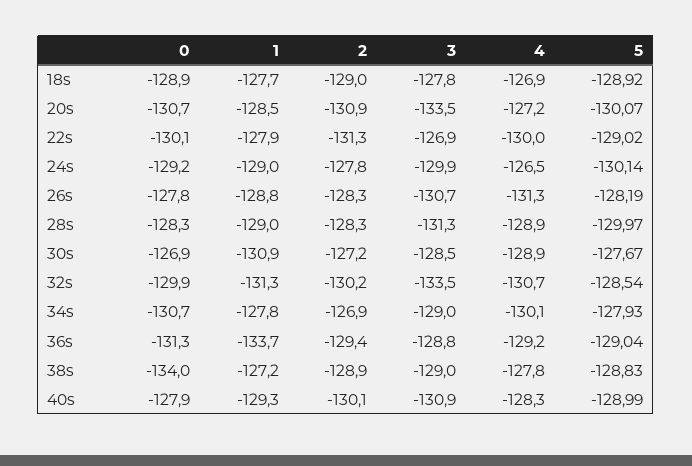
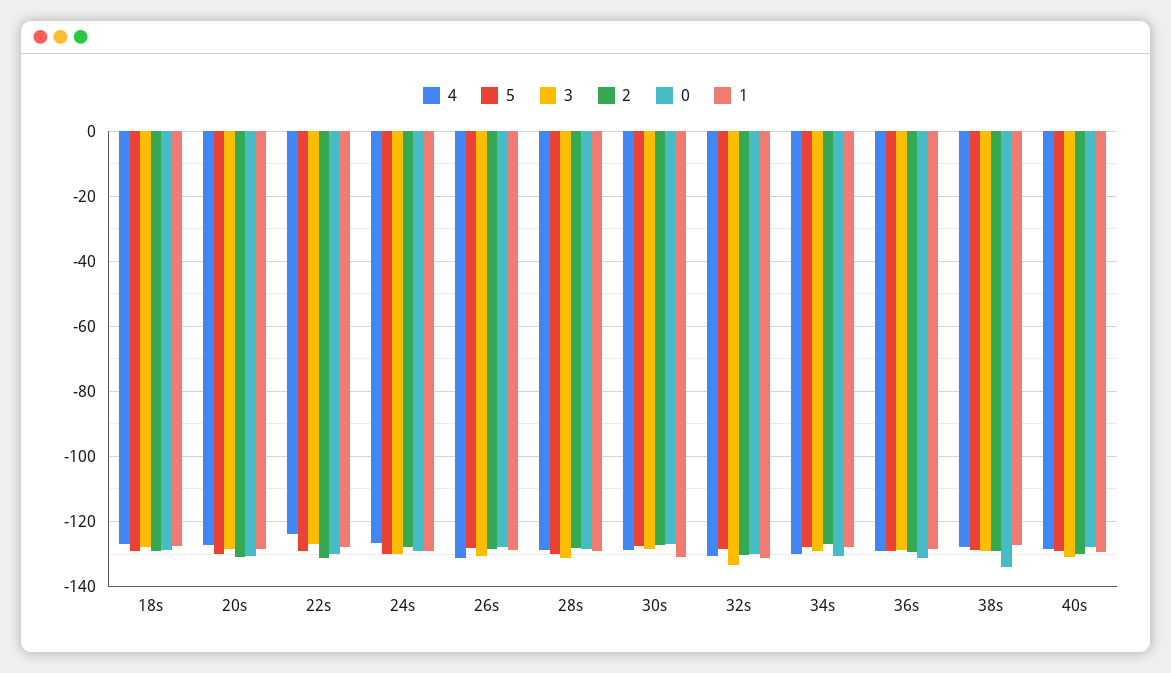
3, 20s: -133.5 -> -128
4, 22s: -130 -> -124
1, 36s: -133.7 -> -128

